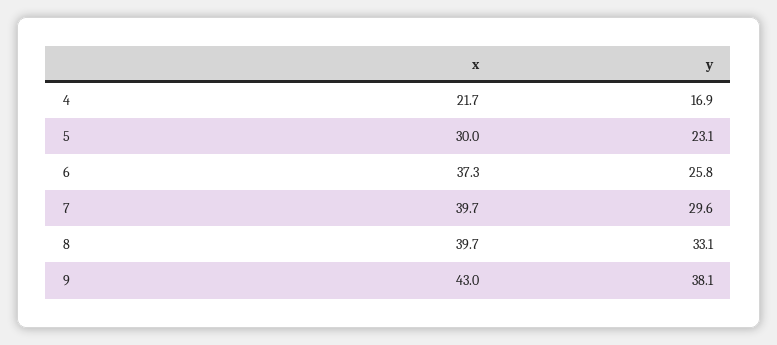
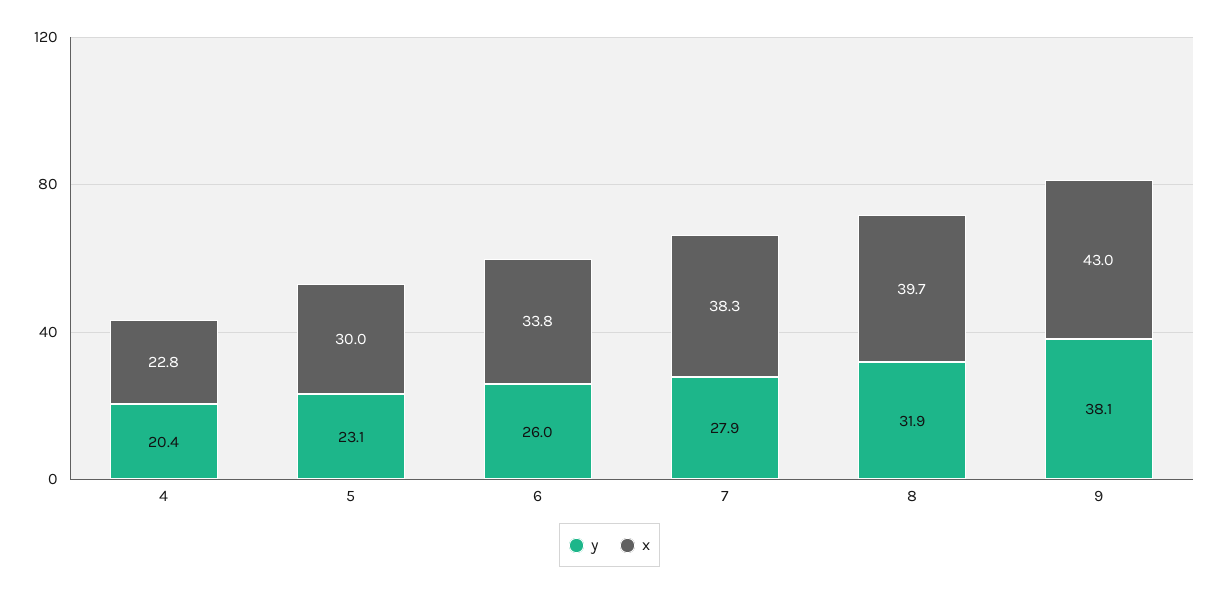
x, 4: 21.7 -> 22.8
y, 4: 16.9 -> 20.4
x, 6: 37.3 -> 33.8
y, 6: 25.8 -> 26
x, 7: 39.7 -> 38.3
y, 7: 29.6 -> 27.9
y, 8: 33.1 -> 31.9

